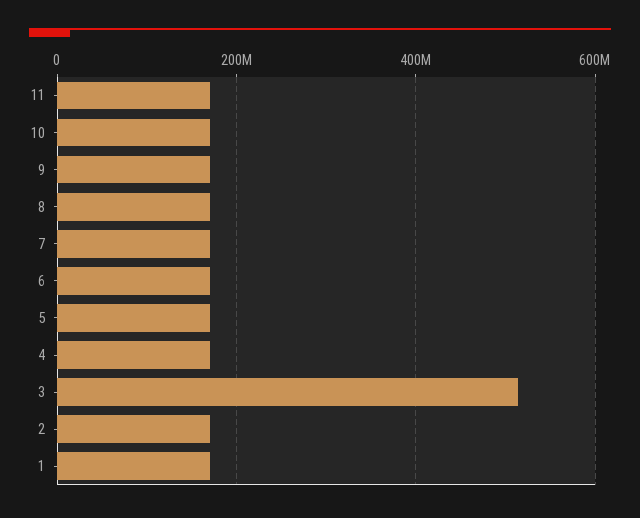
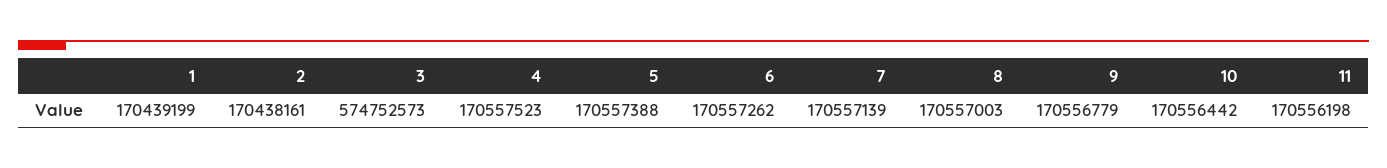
3: 520000000 -> 574752573

